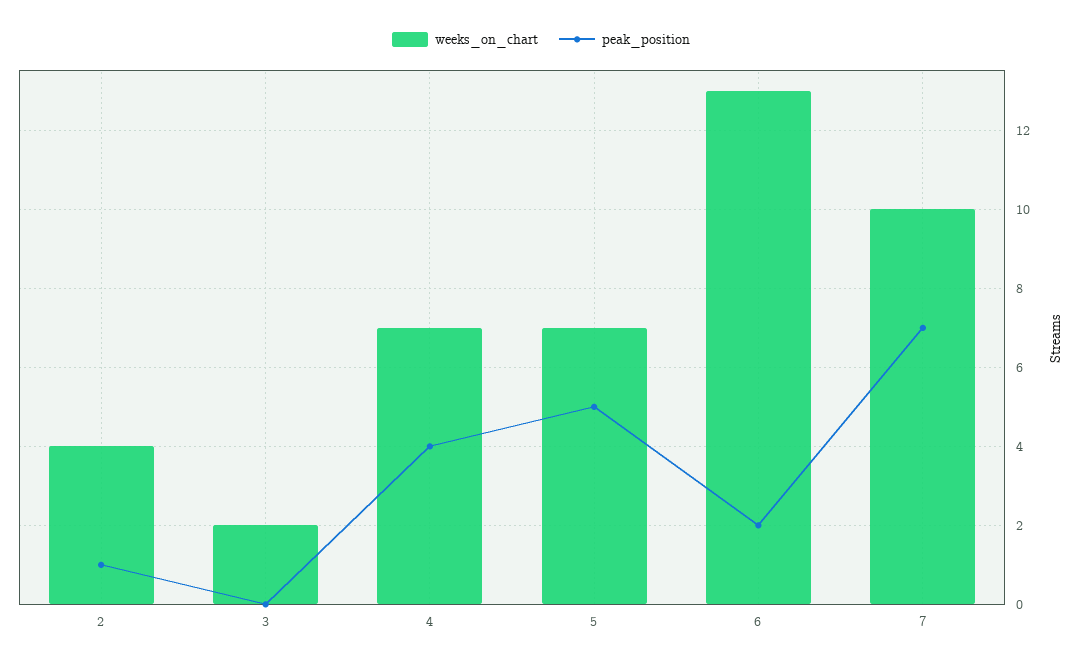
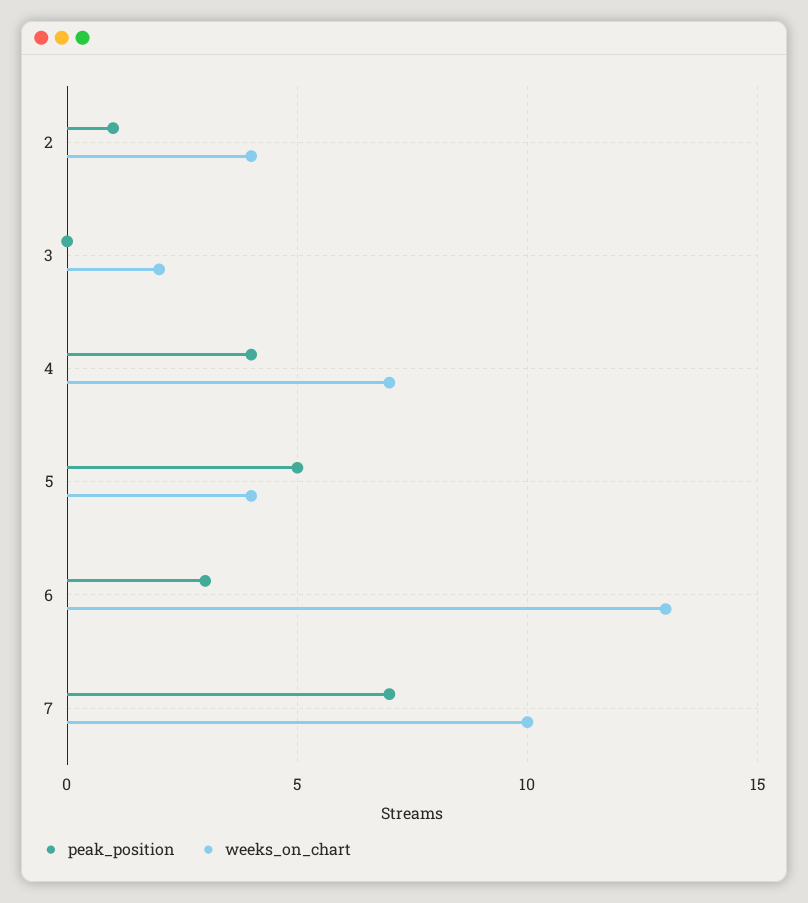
weeks_on_chart, 5: 7 -> 4
peak_position, 6: 2 -> 3

